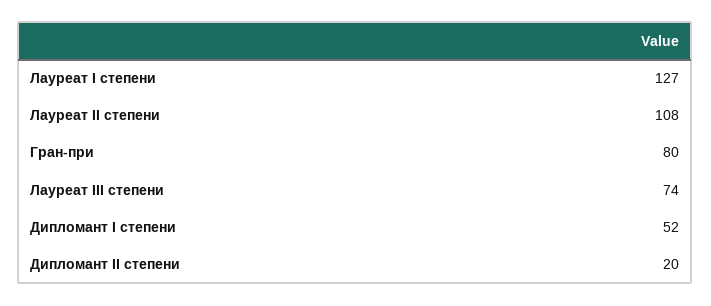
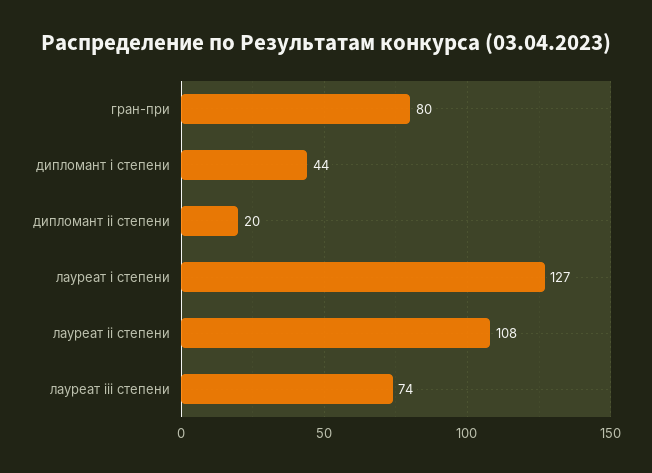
Дипломант I степени: 52 -> 44

